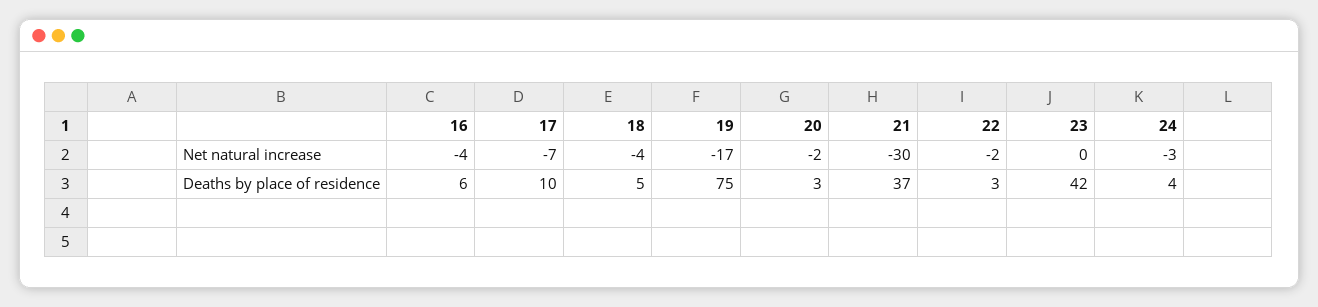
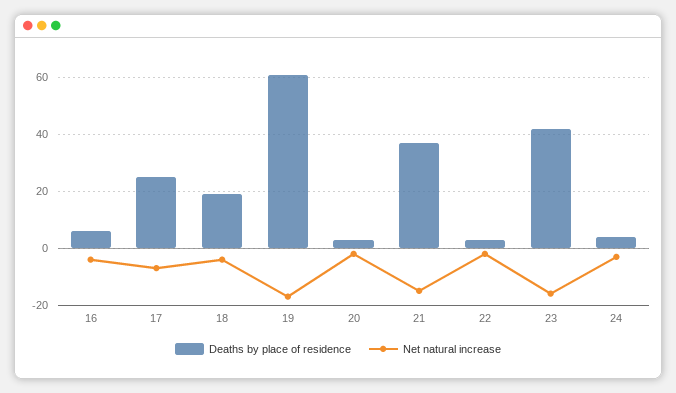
Net natural increase, 21: -30 -> -15
Net natural increase, 23: 0 -> -15
Deaths by place of residence, 17: 10 -> 25
Deaths by place of residence, 18: 5 -> 20
Deaths by place of residence, 19: 75 -> 60

